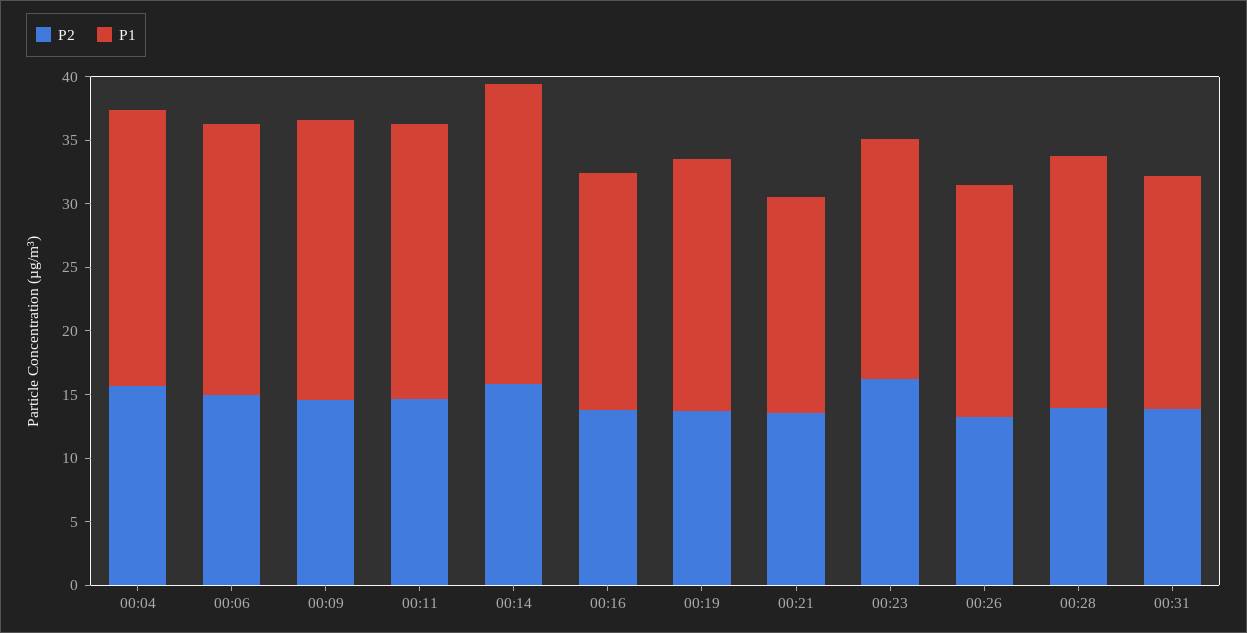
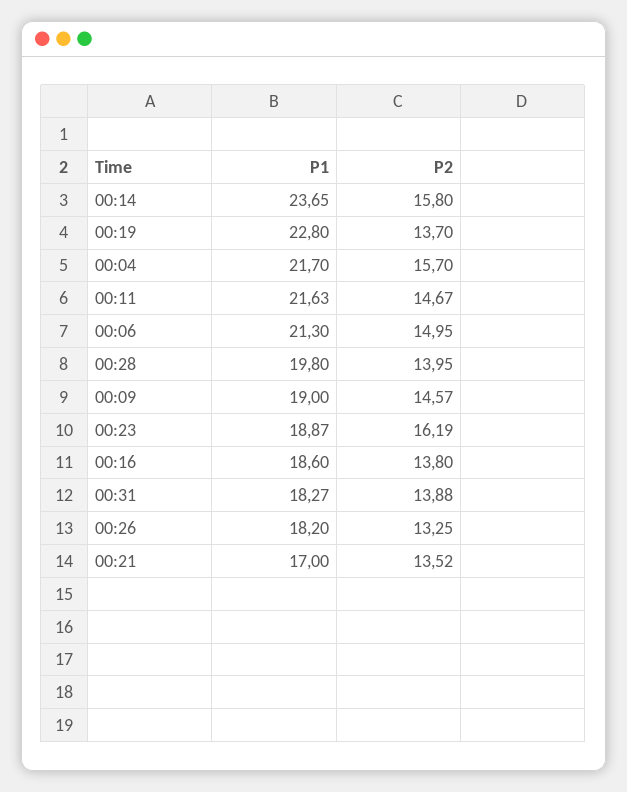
P1, 00:09: 22 -> 19
P1, 00:19: 20 -> 22.8

